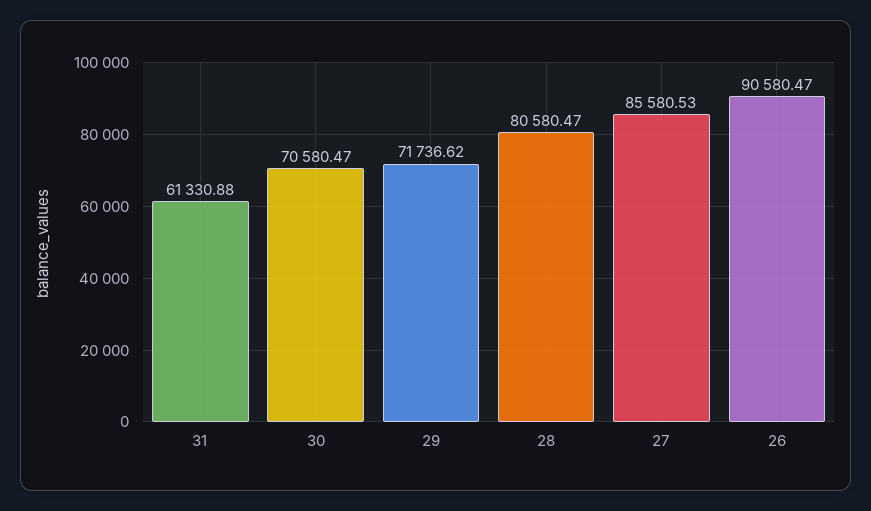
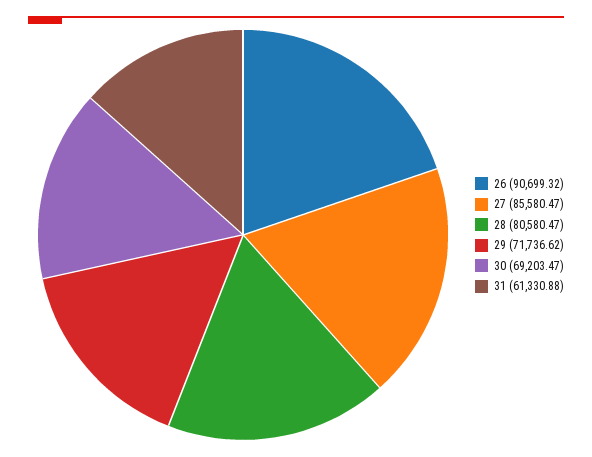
30: 70580.47 -> 69203.47
27: 85580.53 -> 85580.47
26: 90580.47 -> 90699.32

